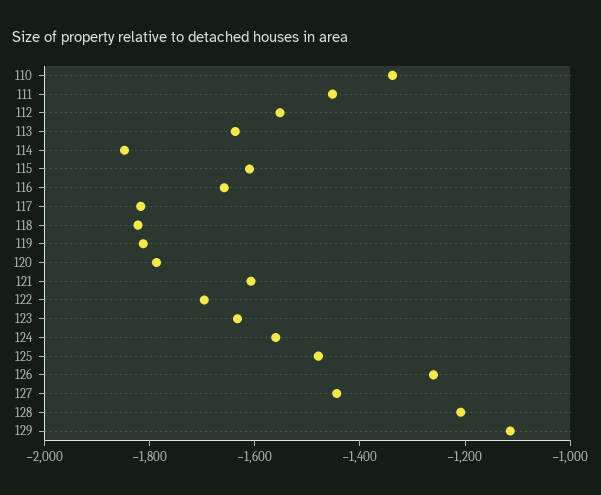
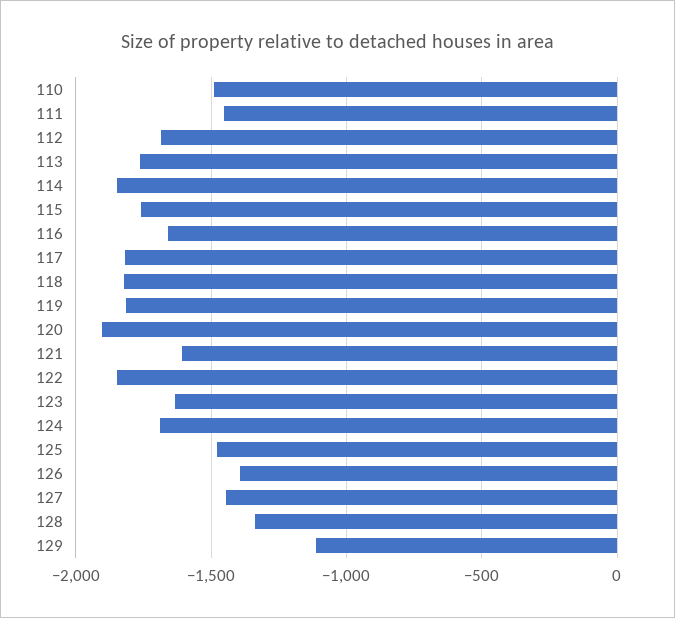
110: -1350 -> -1500
112: -1550 -> -1700
113: -1650 -> -1750
115: -1600 -> -1750
120: -1800 -> -1900
122: -1700 -> -1850
124: -1550 -> -1700
126: -1250 -> -1400
128: -1200 -> -1350

